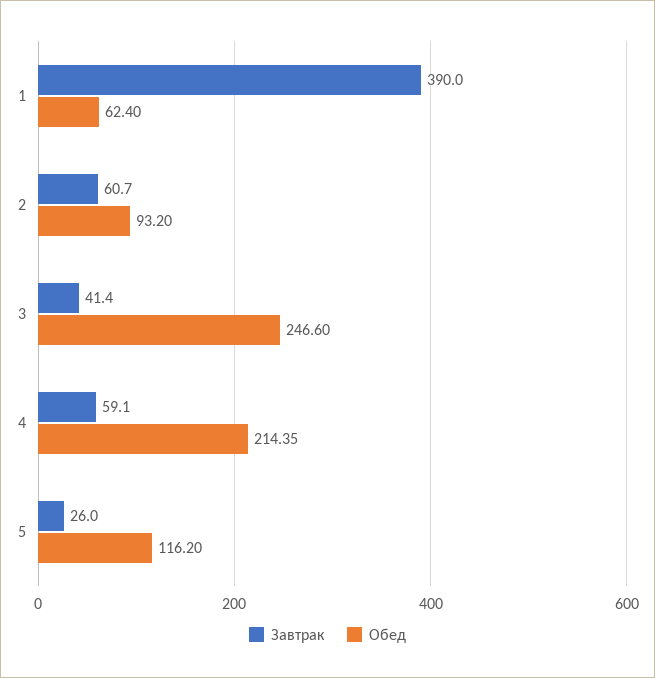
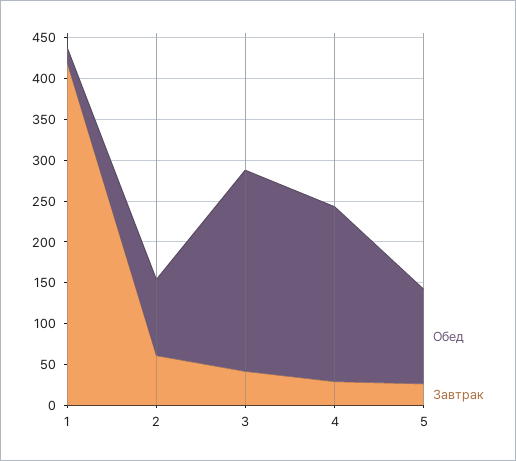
Завтрак, 1: 390 -> 420
Обед, 1: 62.4 -> 20
Завтрак, 4: 59.1 -> 30

